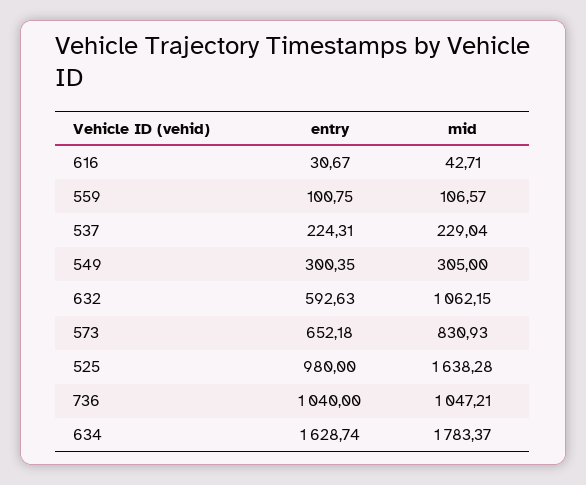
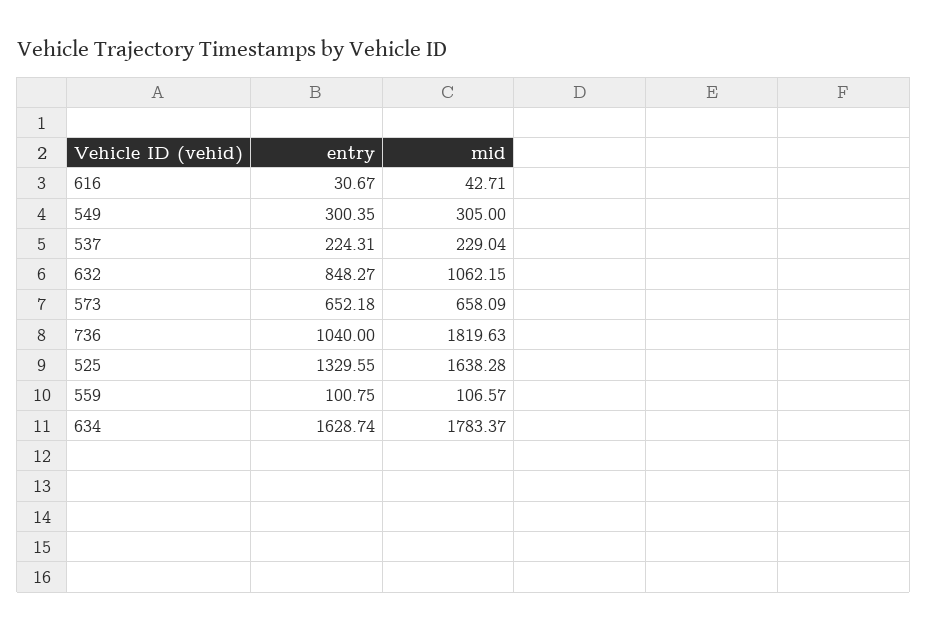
entry, 632: 592.63 -> 848.27
mid, 573: 830.93 -> 658.09
entry, 525: 980 -> 1329.55
mid, 736: 1047.21 -> 1819.63

